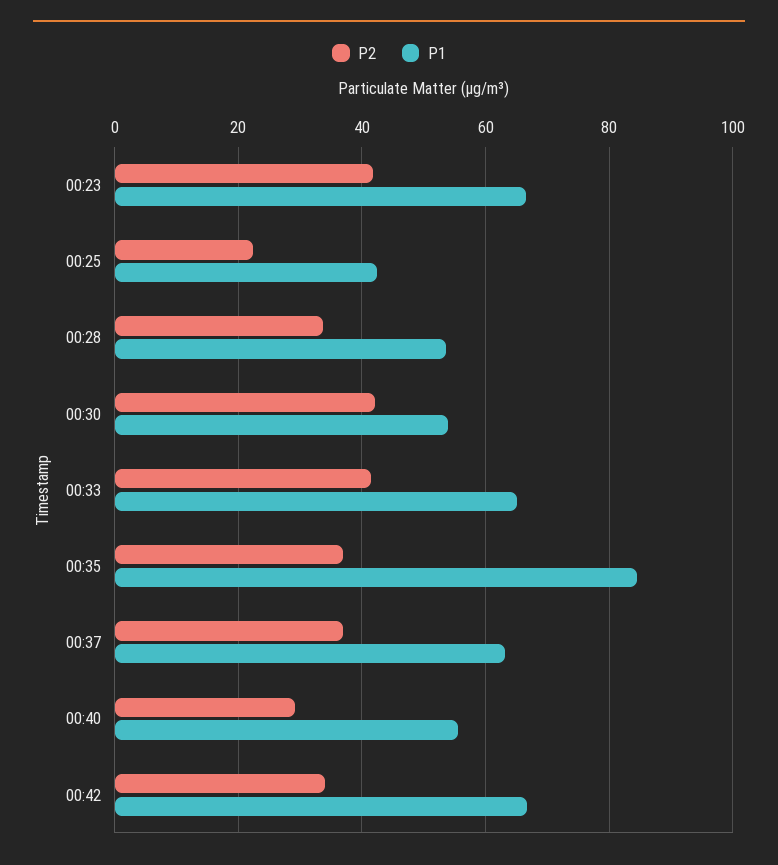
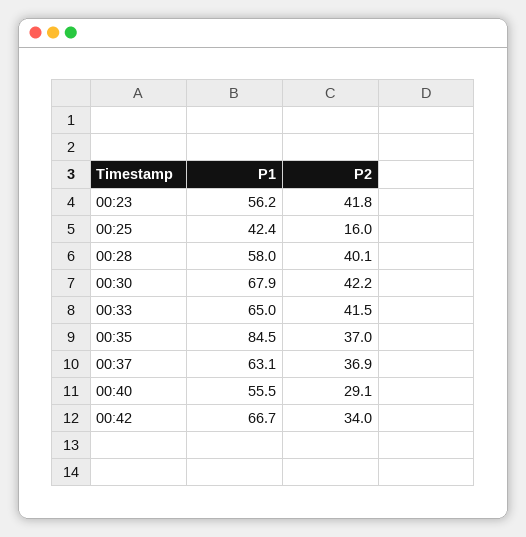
P1, 00:23: 66 -> 56.2
P2, 00:25: 22 -> 16
P2, 00:28: 34 -> 40.1
P1, 00:28: 54 -> 58
P1, 00:30: 54 -> 67.9

